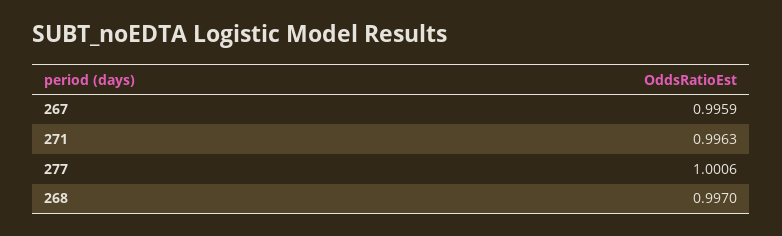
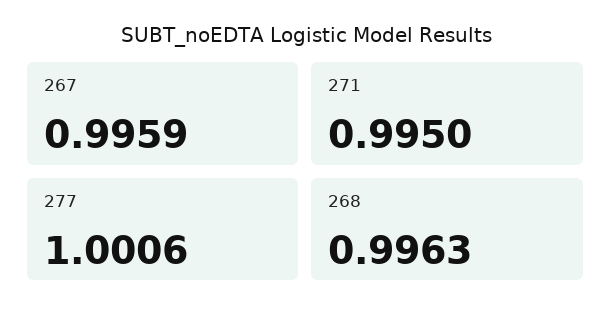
271: 0.9963 -> 0.995
268: 0.997 -> 0.9963

